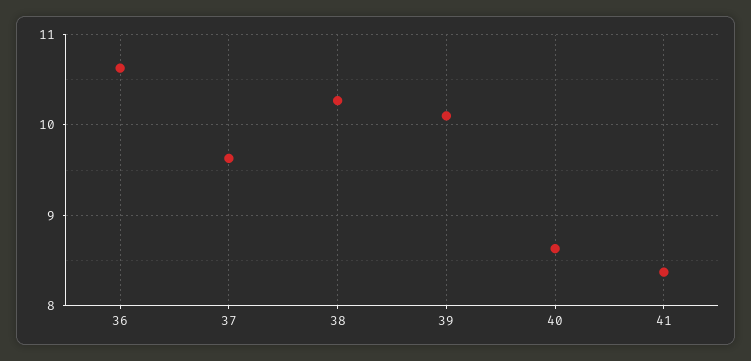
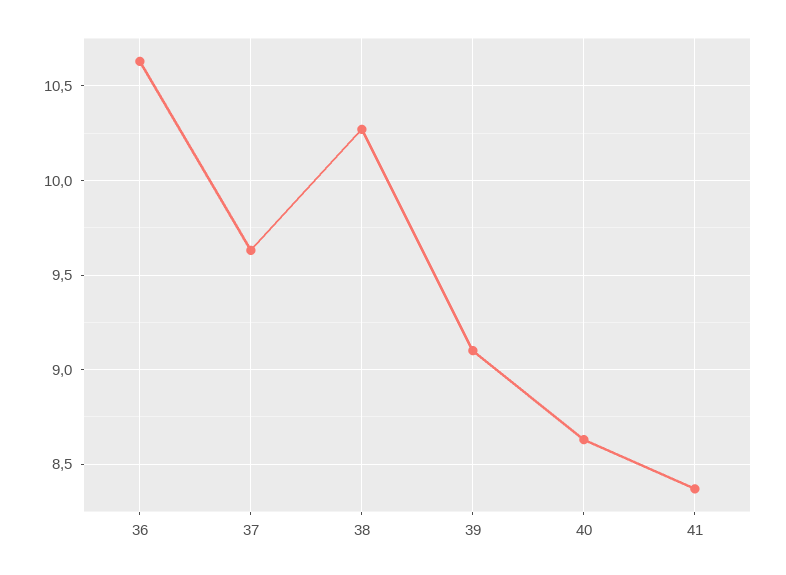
39: 10.1 -> 9.1

